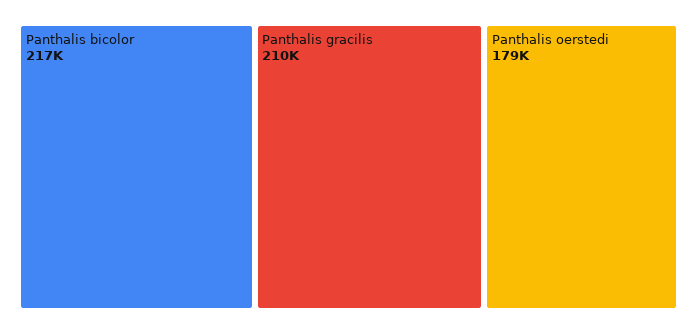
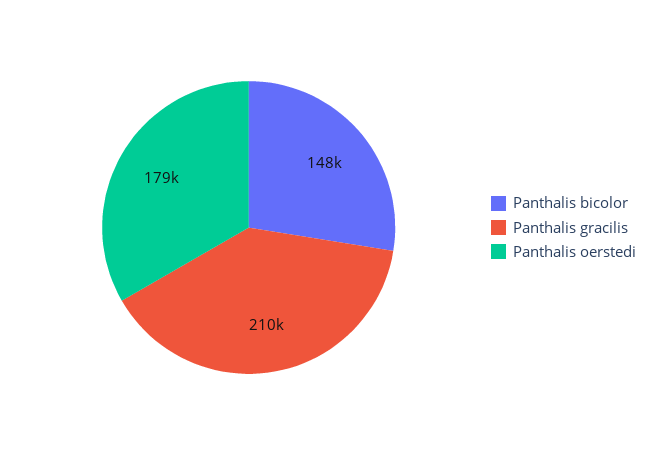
Panthalis bicolor: 217000 -> 148000

